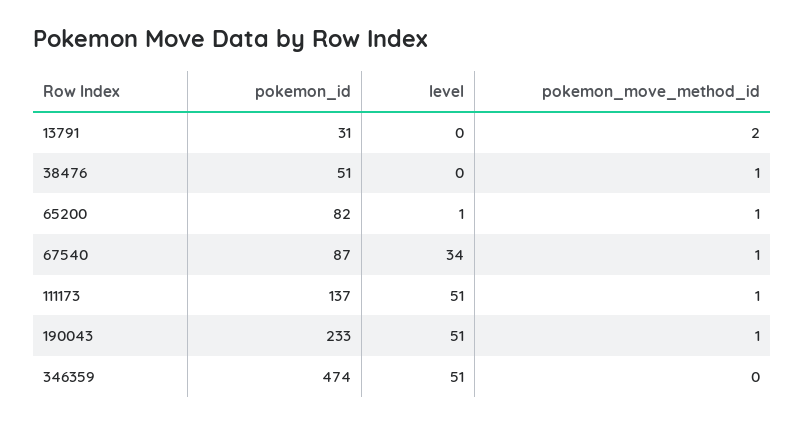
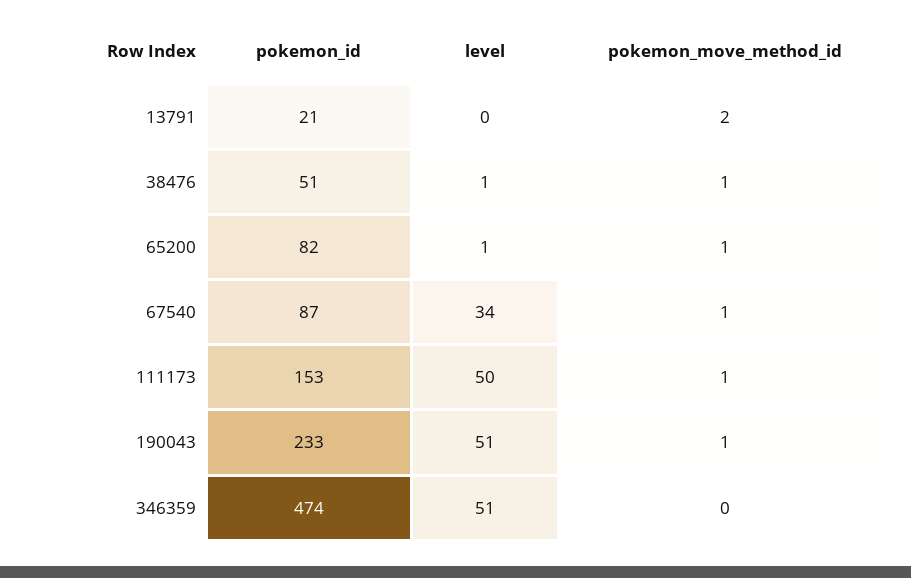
pokemon_id, 13791: 31 -> 21
level, 38476: 0 -> 1
pokemon_id, 111173: 137 -> 153
level, 111173: 51 -> 50

